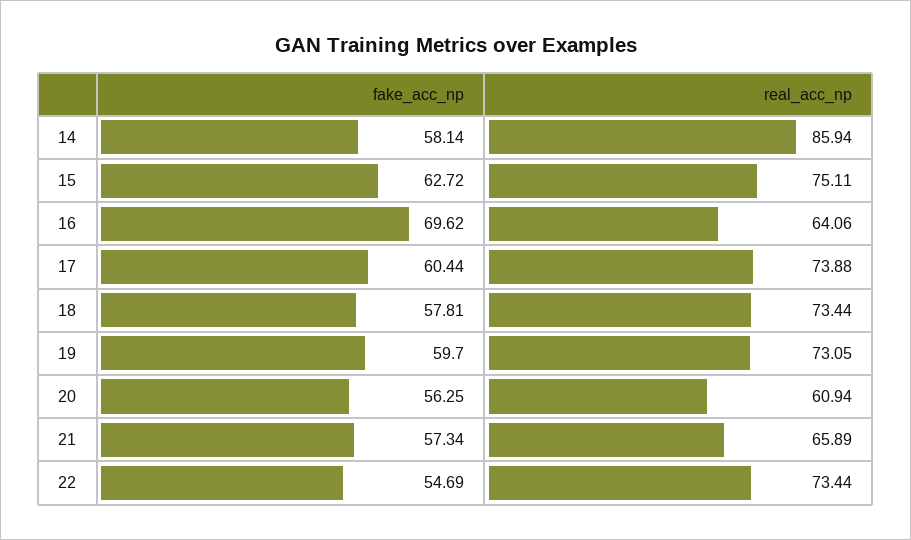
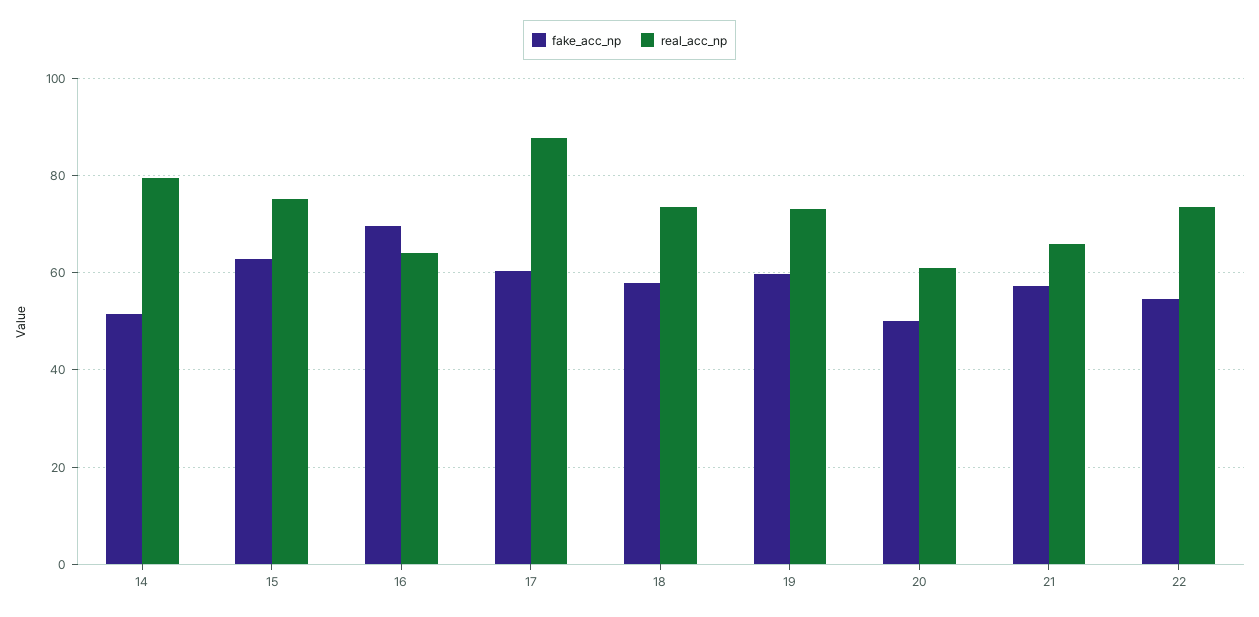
fake_acc_np, 14: 58.14 -> 52
real_acc_np, 14: 85.94 -> 80
real_acc_np, 17: 73.88 -> 88
fake_acc_np, 20: 56.25 -> 50

